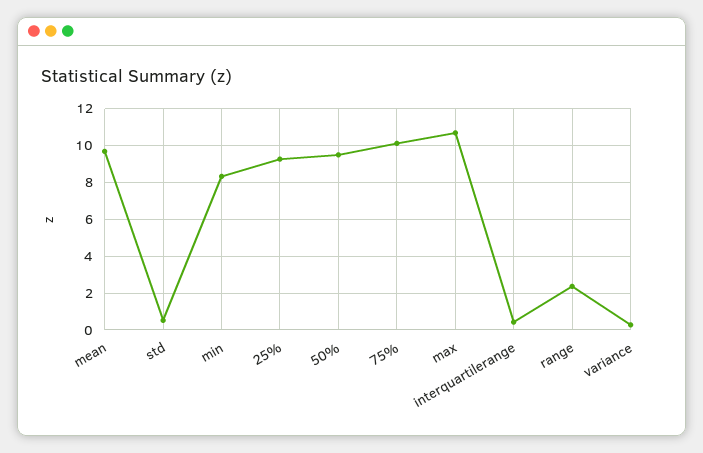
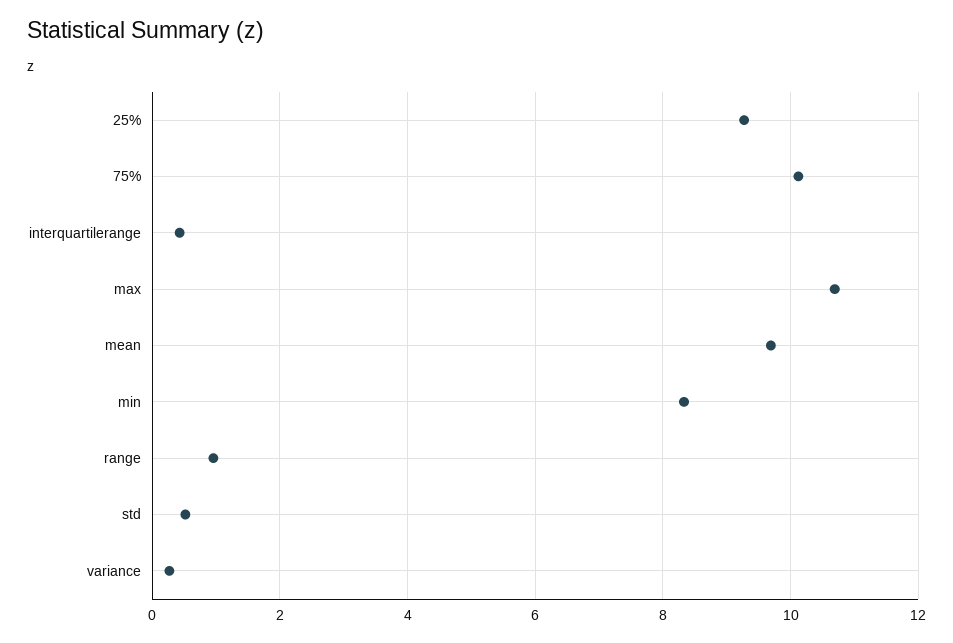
50%: 9.5 -> none
range: 2.5 -> 1

